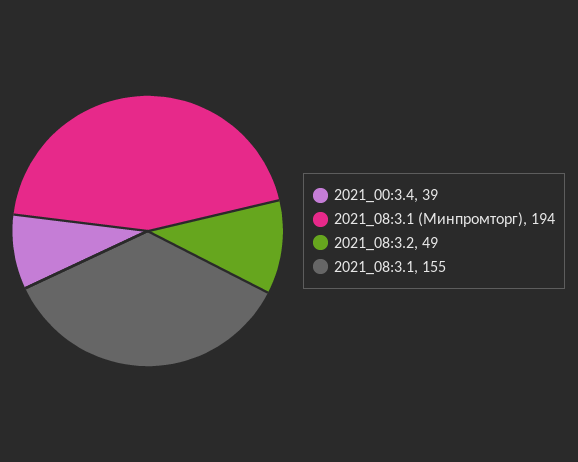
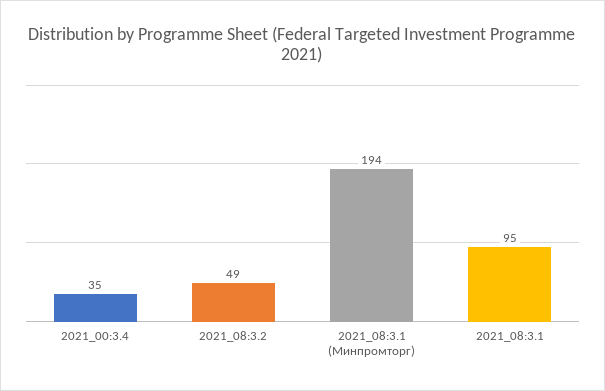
2021_00:3.4: 39 -> 35
2021_08:3.1: 155 -> 95

